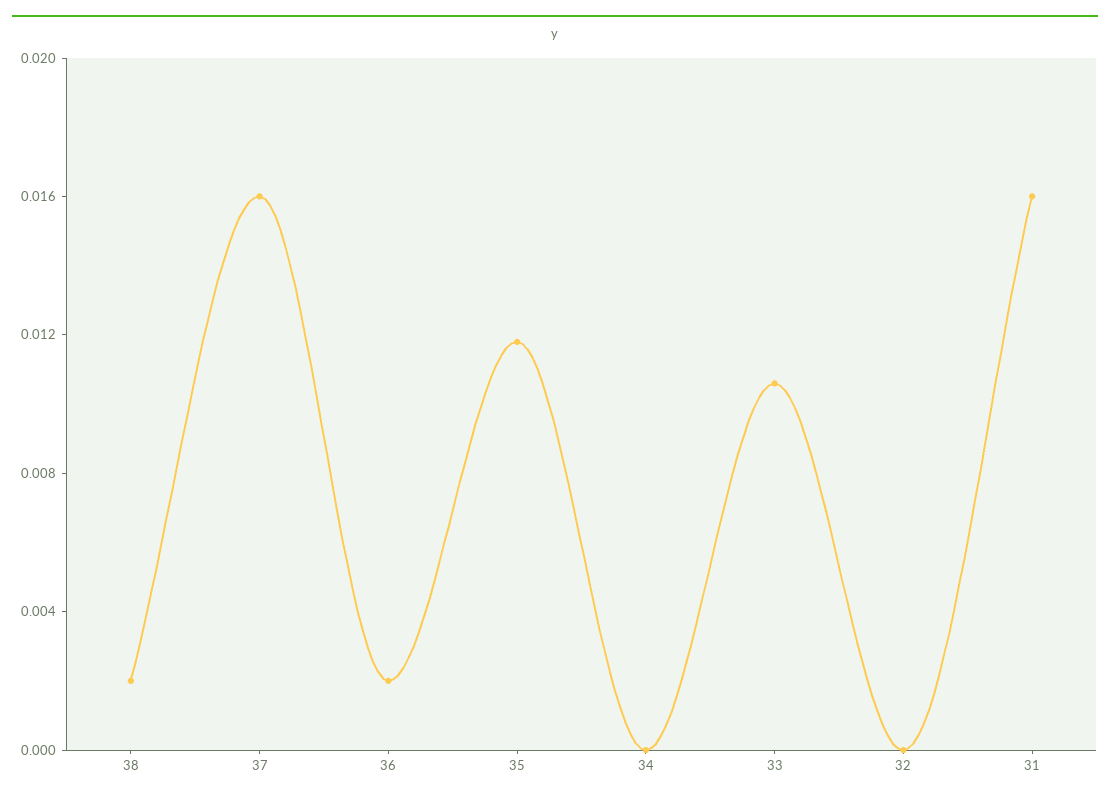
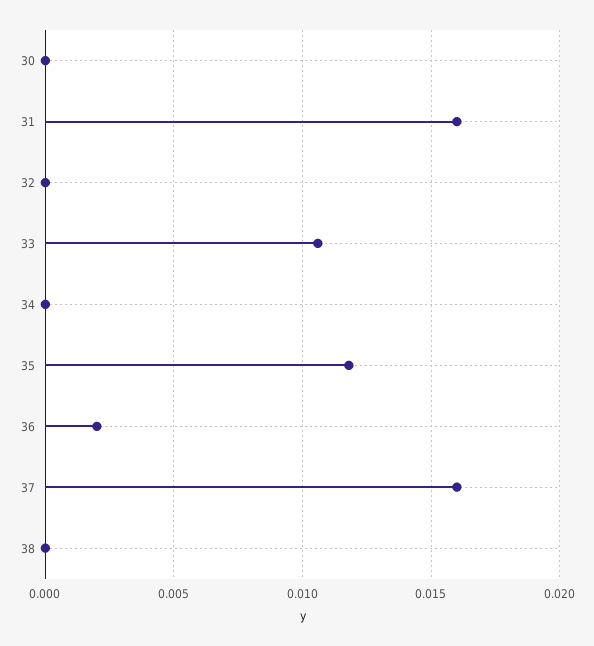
38: 0.002 -> 0
30: none -> 0

